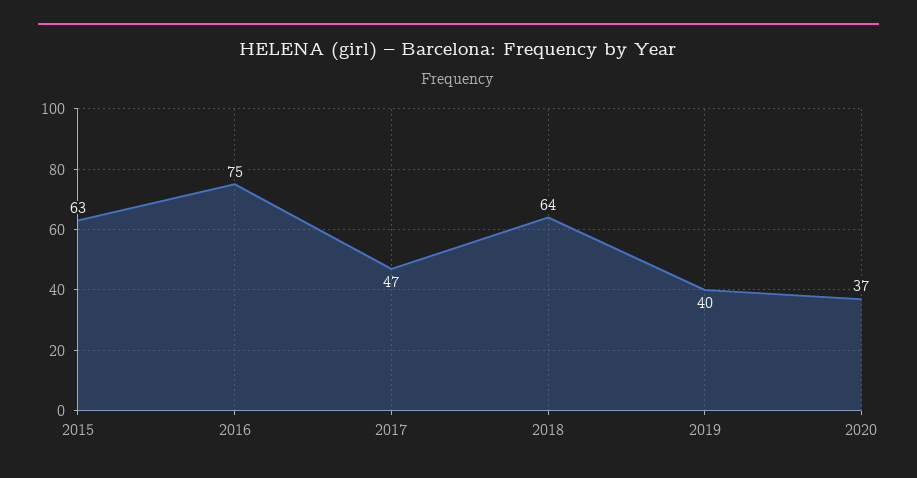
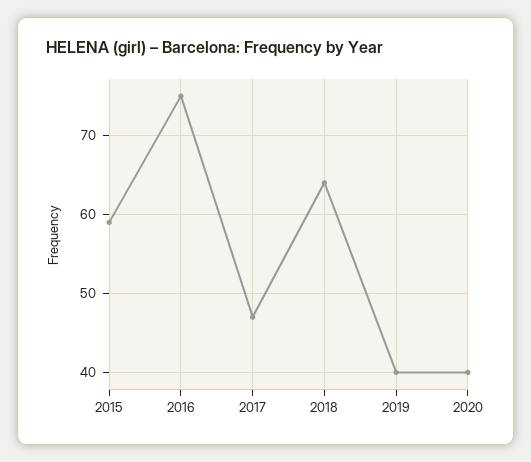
2015: 63 -> 59
2020: 37 -> 40

